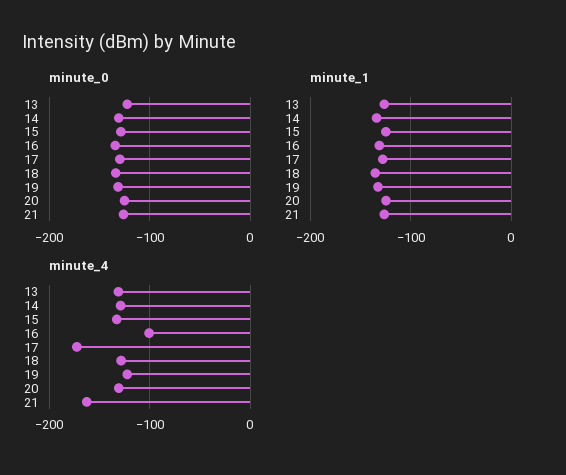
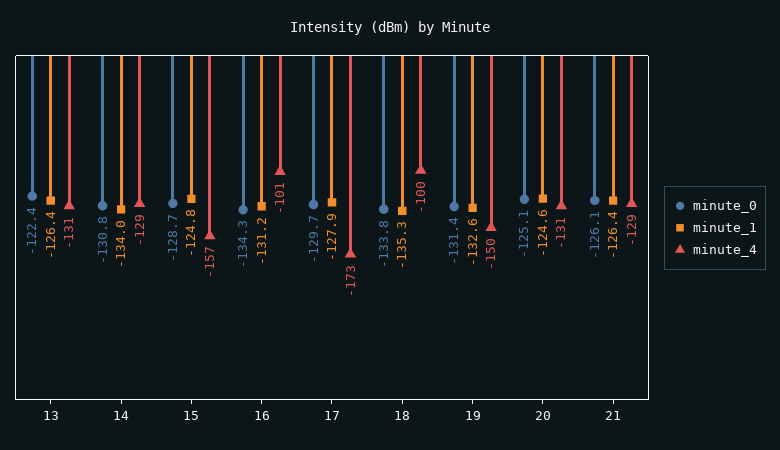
minute_4, 15: -130 -> -157
minute_4, 18: -130 -> -100
minute_4, 19: -120 -> -150
minute_4, 21: -160 -> -129

